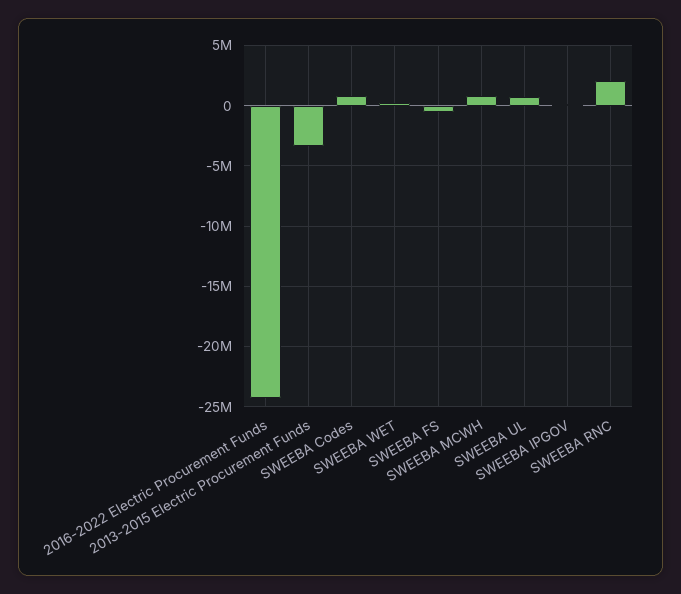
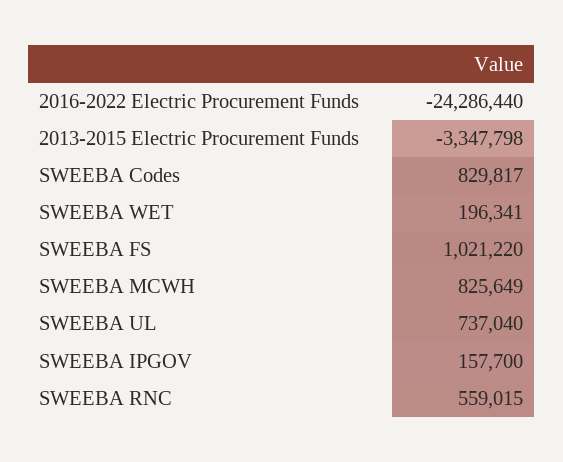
SWEEBA FS: -500000 -> 1021220
SWEEBA RNC: 2000000 -> 559015

